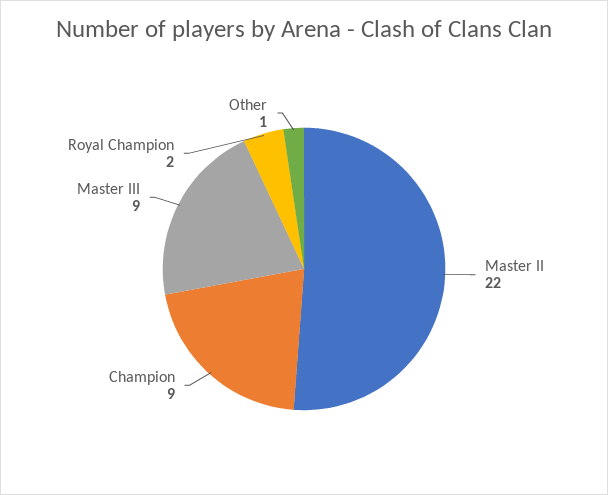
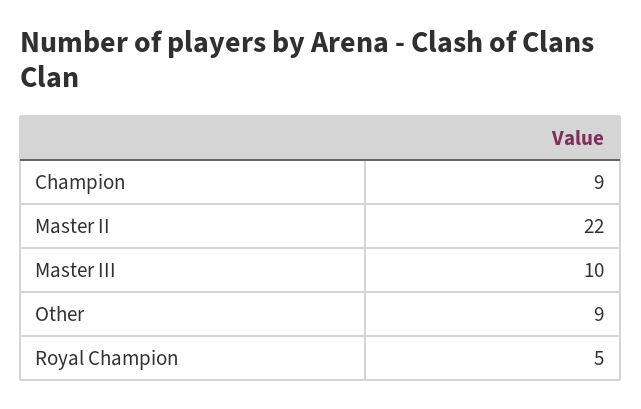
Master III: 9 -> 10
Royal Champion: 2 -> 5
Other: 1 -> 9

